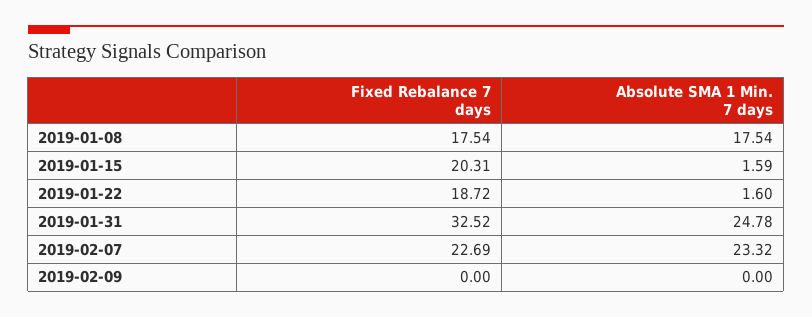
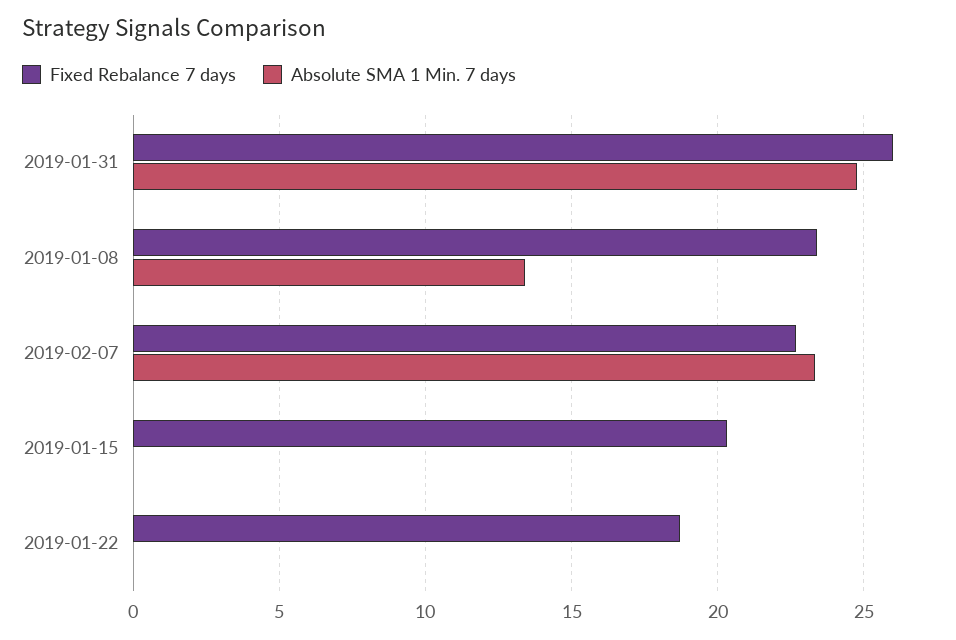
Fixed Rebalance 7 days, 2019-01-08: 17.54 -> 23.5
Absolute SMA 1 Min. 7 days, 2019-01-08: 17.54 -> 13.5
Absolute SMA 1 Min. 7 days, 2019-01-15: 1.59 -> 0
Absolute SMA 1 Min. 7 days, 2019-01-22: 1.6 -> 0
Fixed Rebalance 7 days, 2019-01-31: 32.52 -> 26
Fixed Rebalance 7 days, 2019-02-09: 0 -> none
Absolute SMA 1 Min. 7 days, 2019-02-09: 0 -> none

